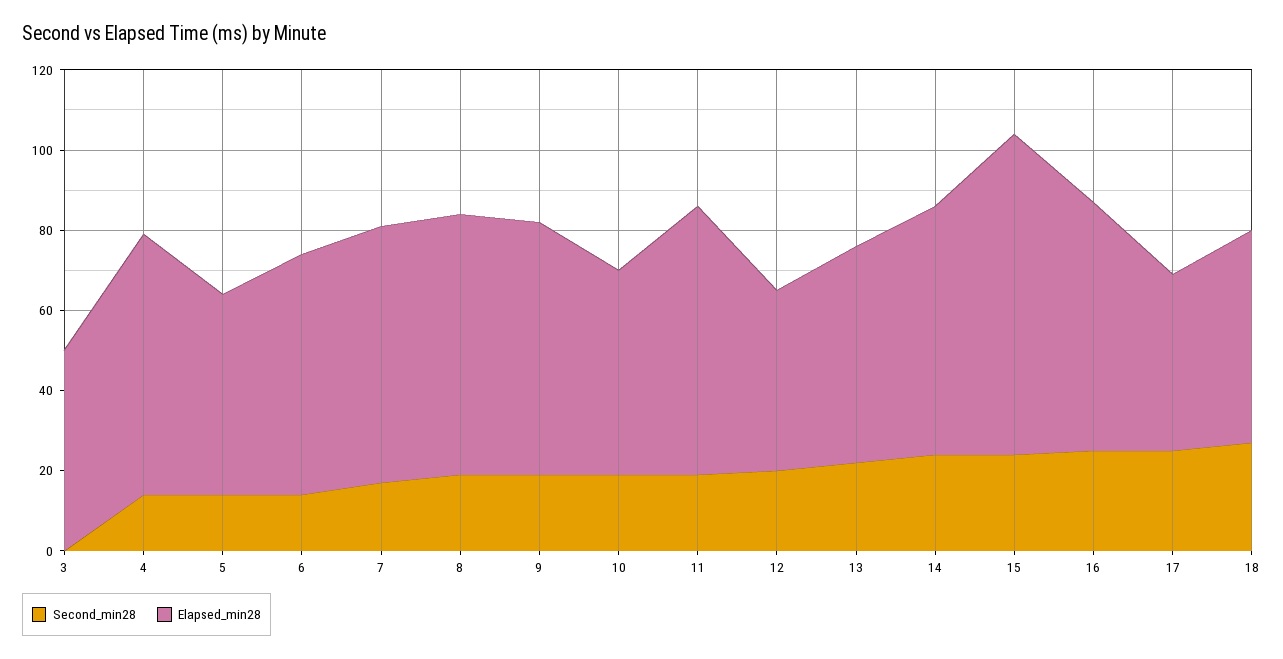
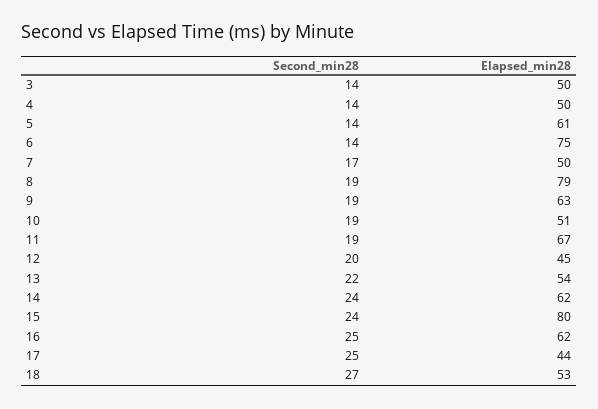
Second_min28, 3: 0 -> 14
Elapsed_min28, 4: 65 -> 50
Elapsed_min28, 5: 50 -> 61
Elapsed_min28, 6: 60 -> 75
Elapsed_min28, 7: 65 -> 50
Elapsed_min28, 8: 65 -> 79

